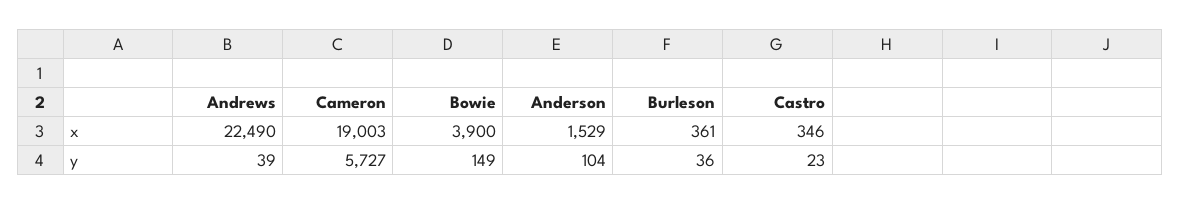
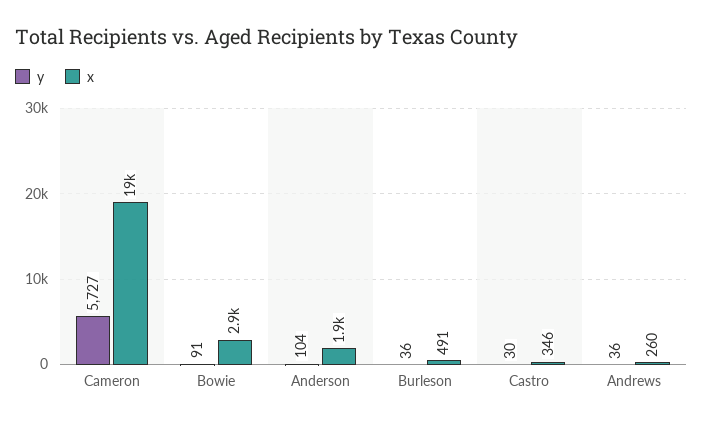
x, Andrews: 22490 -> 260
x, Bowie: 3900 -> 2900
x, Anderson: 1529 -> 1900
x, Burleson: 361 -> 491
y, Andrews: 39 -> 36
y, Bowie: 149 -> 91
y, Castro: 23 -> 30

